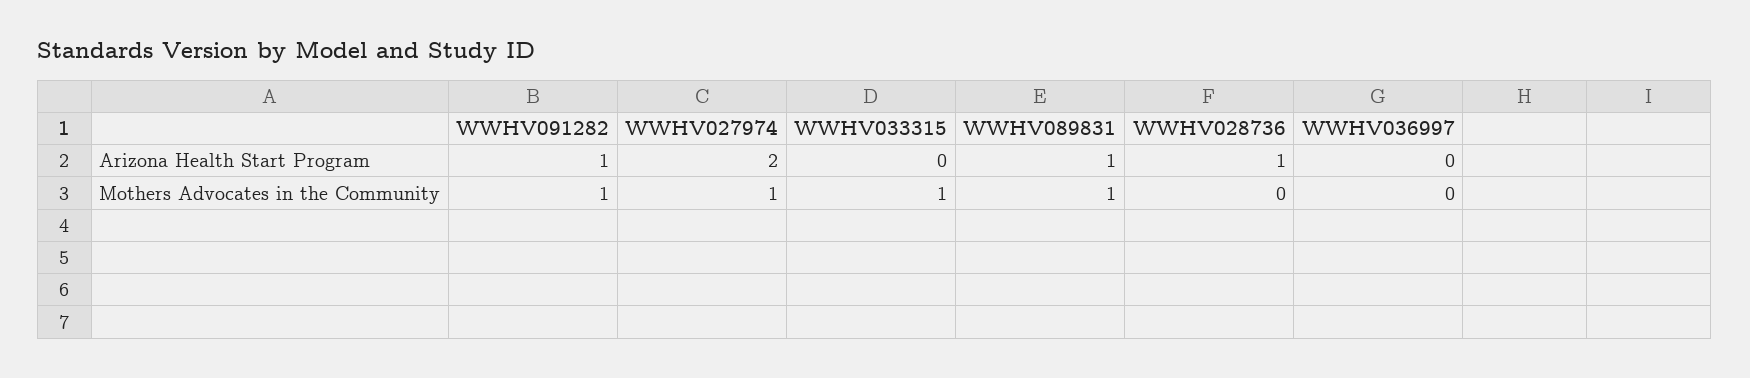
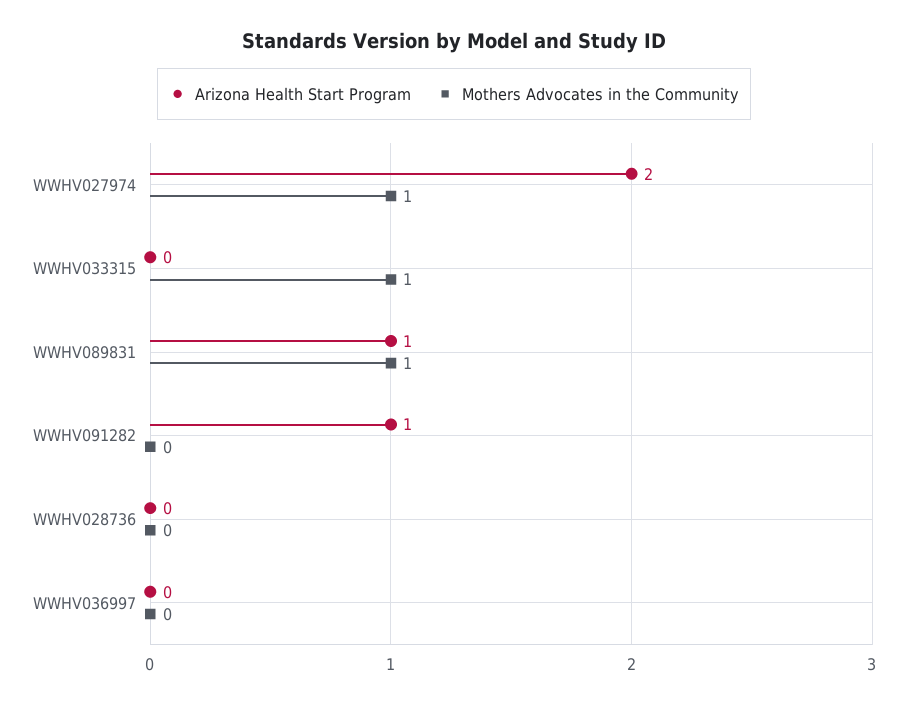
Arizona Health Start Program, WWHV028736: 1 -> 0
Mothers Advocates in the Community, WWHV091282: 1 -> 0

